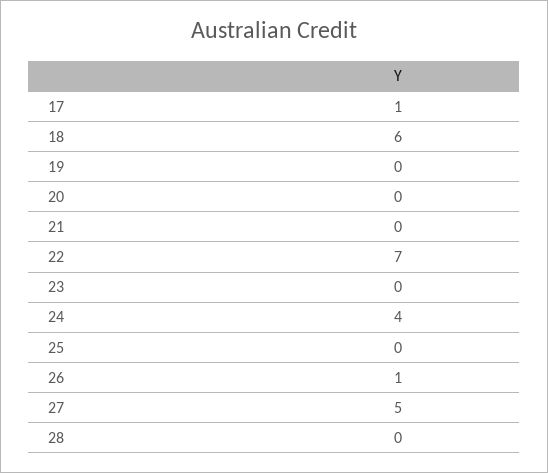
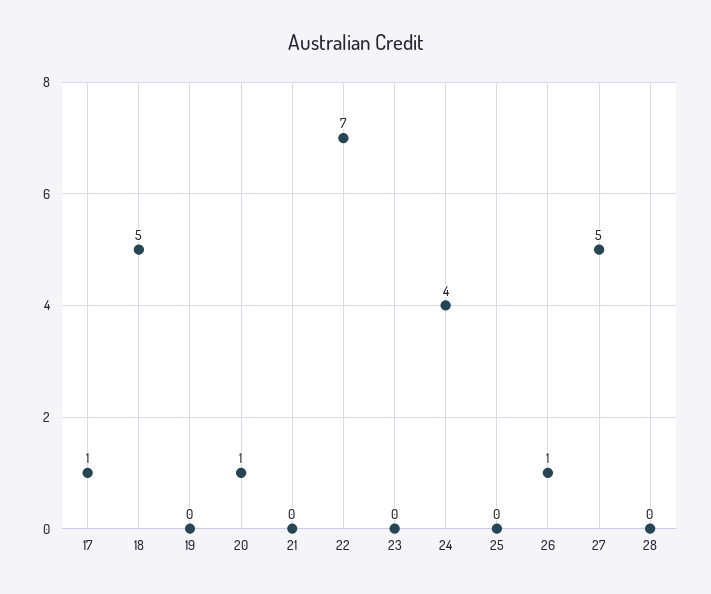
18: 6 -> 5
20: 0 -> 1

